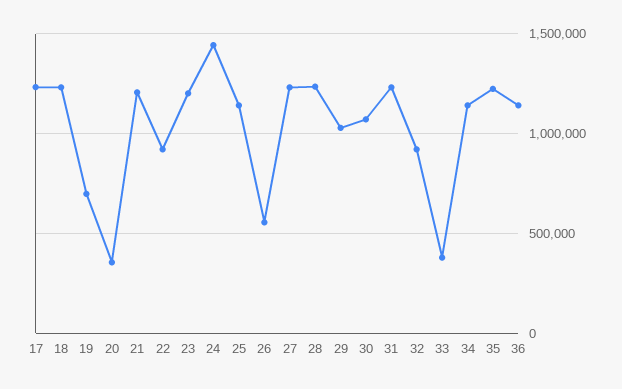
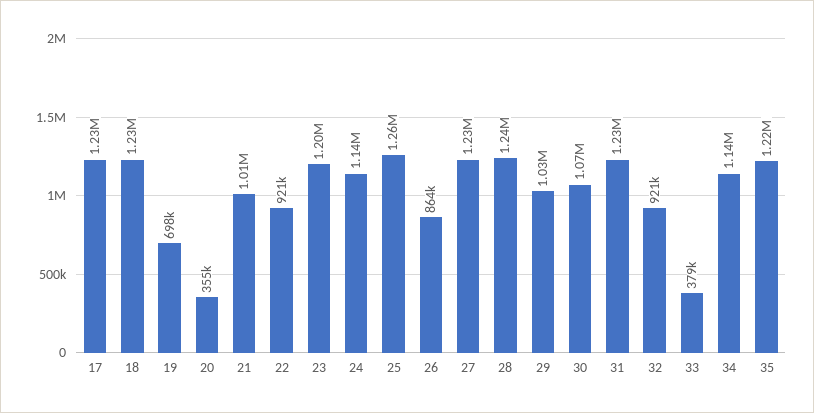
21: 1200000 -> 1010000
24: 1450000 -> 1140000
25: 1150000 -> 1260000
26: 550000 -> 864000
36: 1150000 -> none

